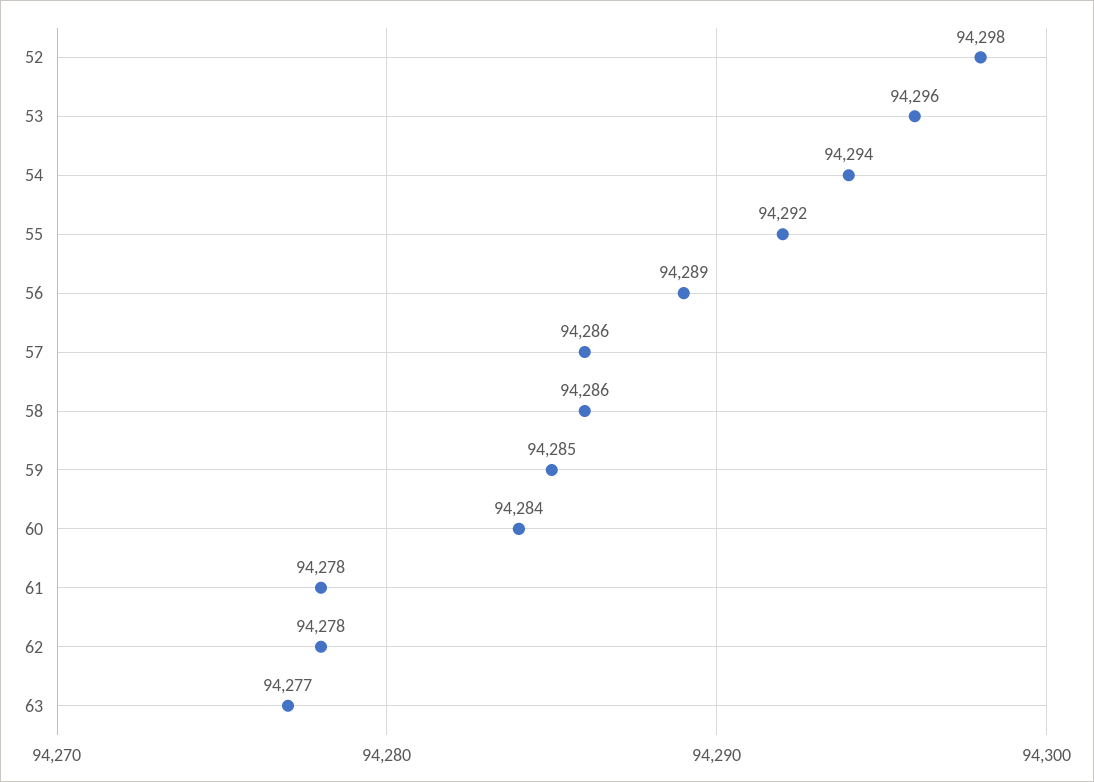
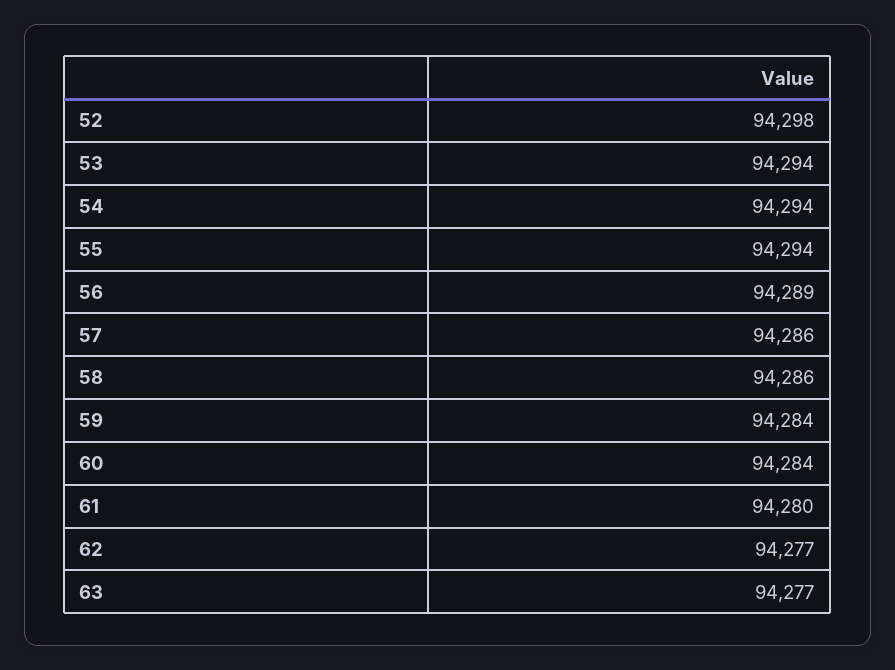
53: 94296 -> 94294
55: 94292 -> 94294
59: 94285 -> 94284
61: 94278 -> 94280
62: 94278 -> 94277

